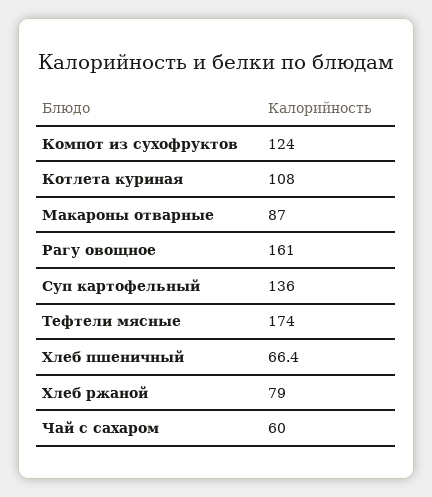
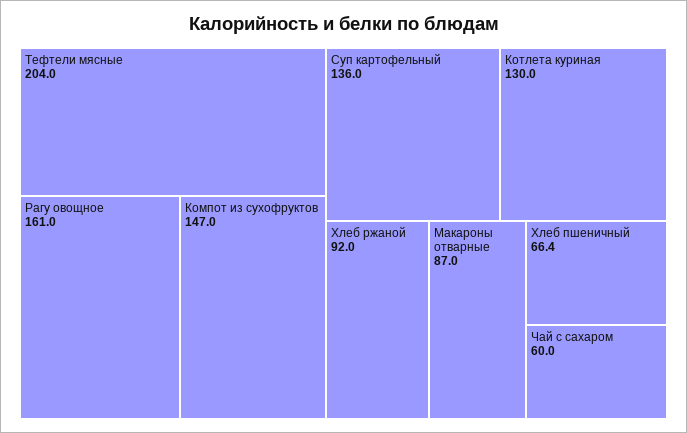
Компот из сухофруктов: 124 -> 147
Котлета куриная: 108 -> 130
Тефтели мясные: 174 -> 204
Хлеб ржаной: 79 -> 92

